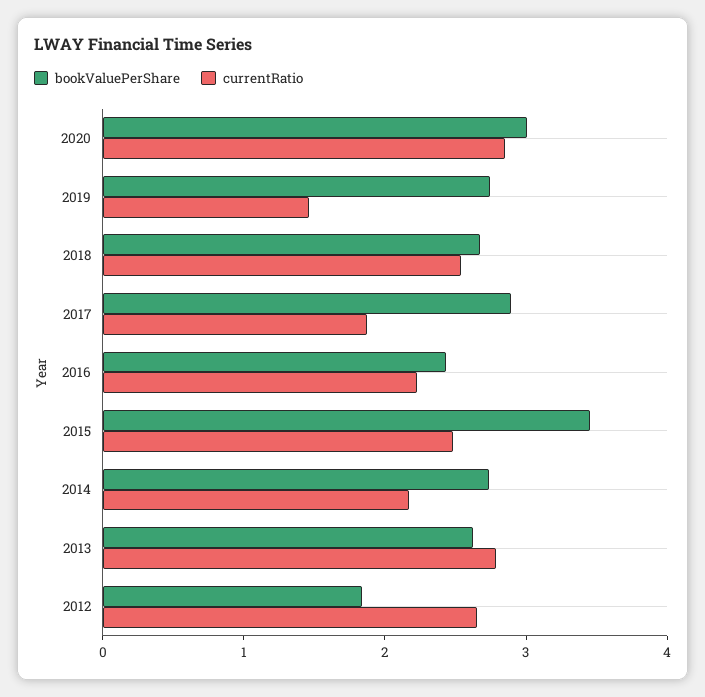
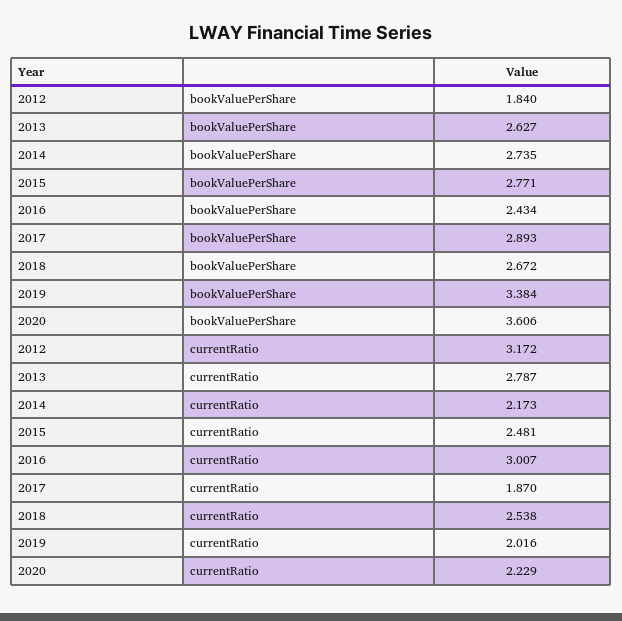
bookValuePerShare, 2020: 3 -> 3.606
currentRatio, 2020: 2.8 -> 2.229
bookValuePerShare, 2019: 2.8 -> 3.384
currentRatio, 2019: 1.4 -> 2.016
currentRatio, 2016: 2.2 -> 3.007
bookValuePerShare, 2015: 3.4 -> 2.771
currentRatio, 2012: 2.6 -> 3.172

